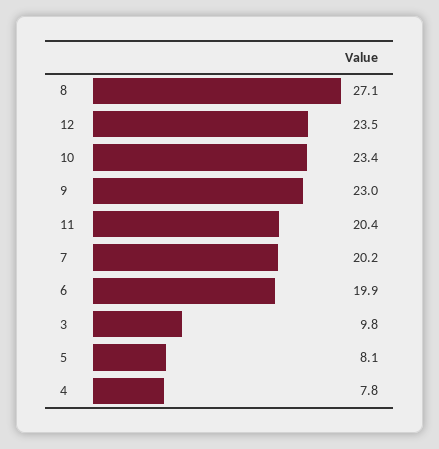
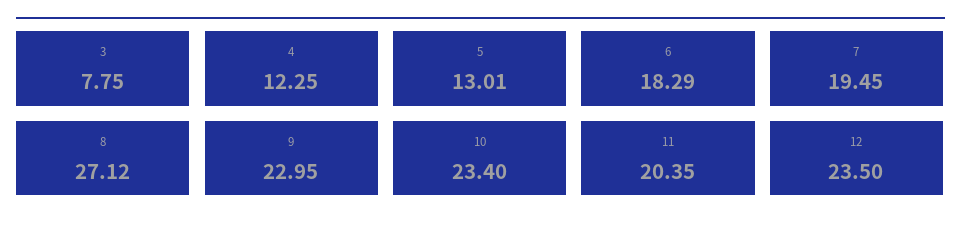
7: 20.2 -> 19.45
6: 19.9 -> 18.29
3: 9.8 -> 7.75
5: 8.1 -> 13.01
4: 7.8 -> 12.25

